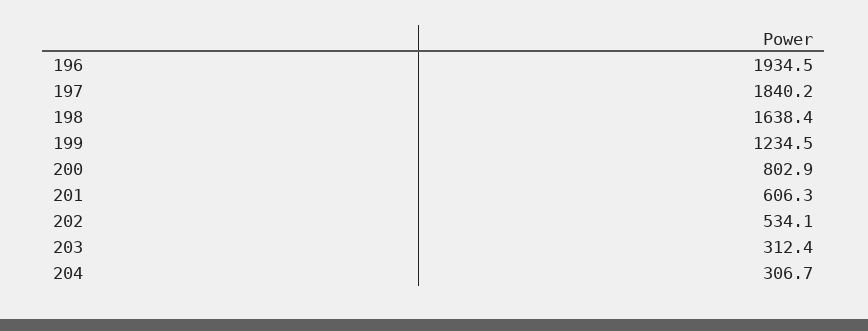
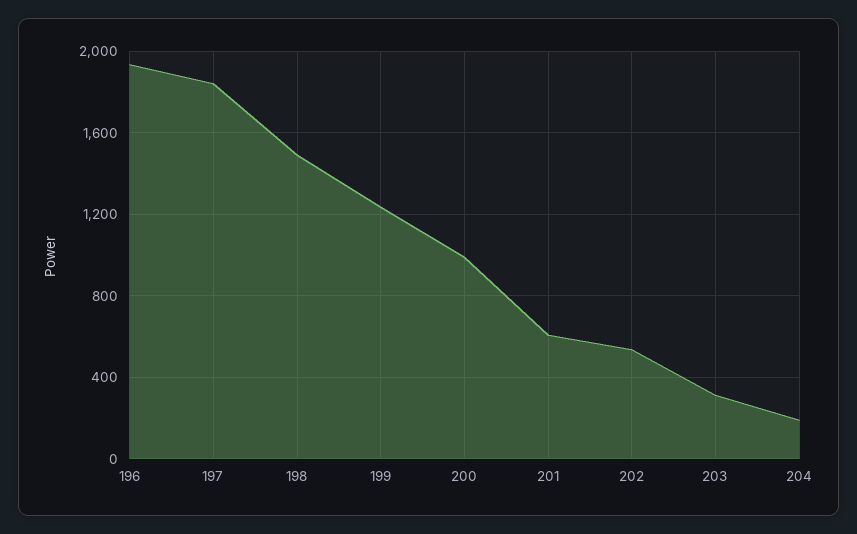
198: 1638.4 -> 1500
200: 802.9 -> 1000
204: 306.7 -> 200

